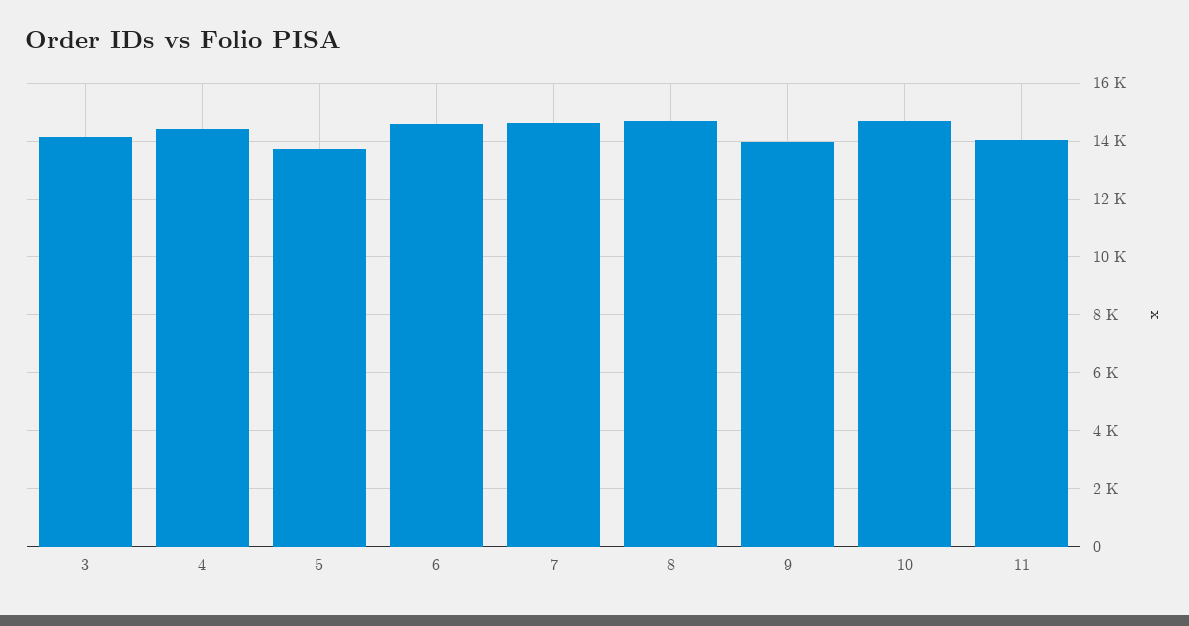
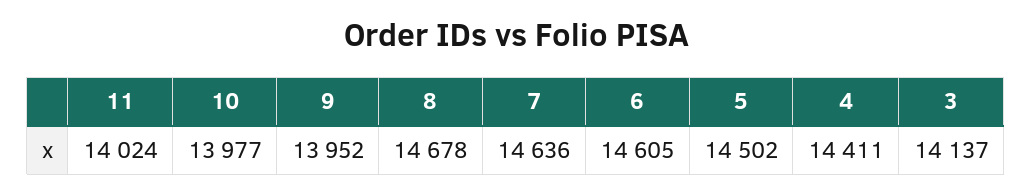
5: 13750 -> 14502
10: 14750 -> 13977

